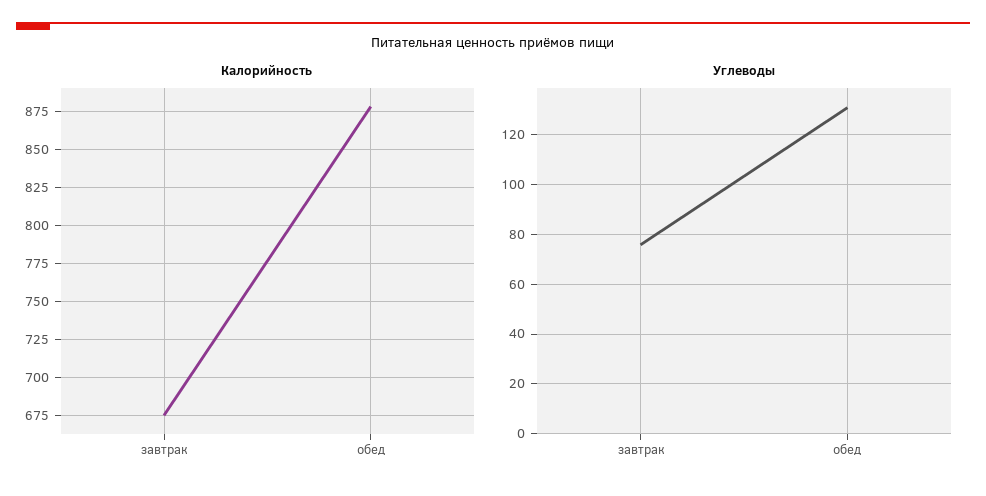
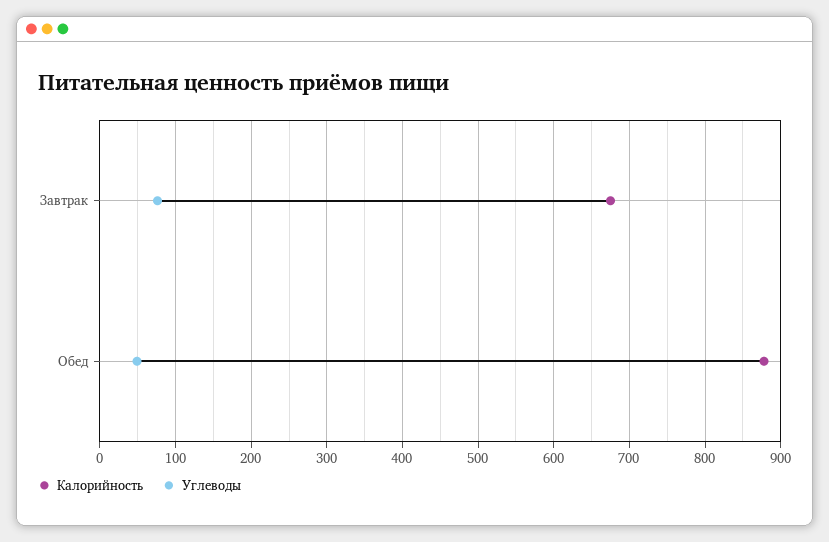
Углеводы, обед: 130 -> 50

